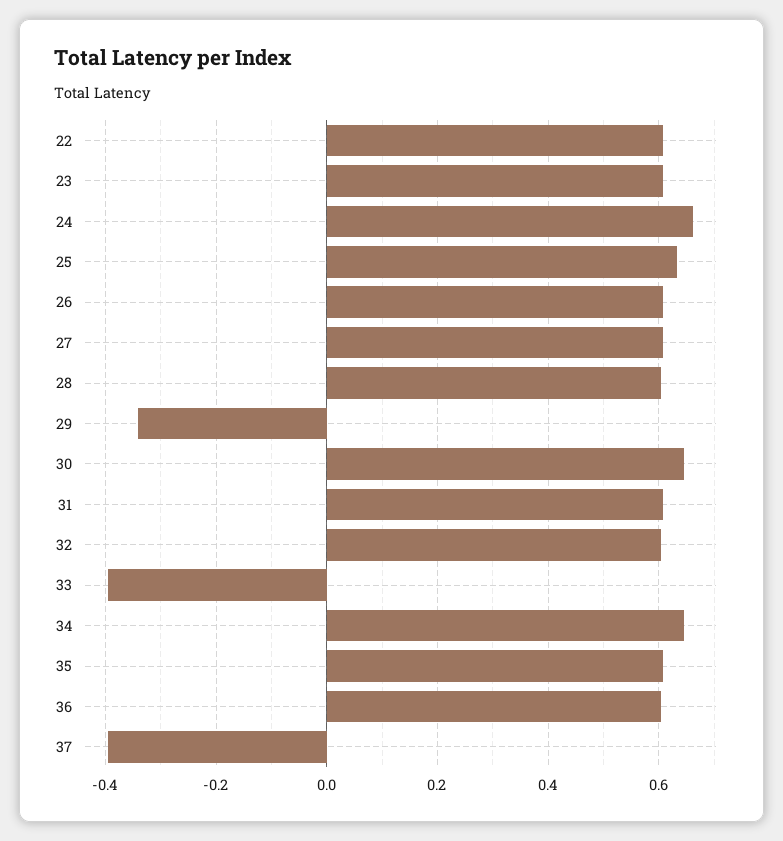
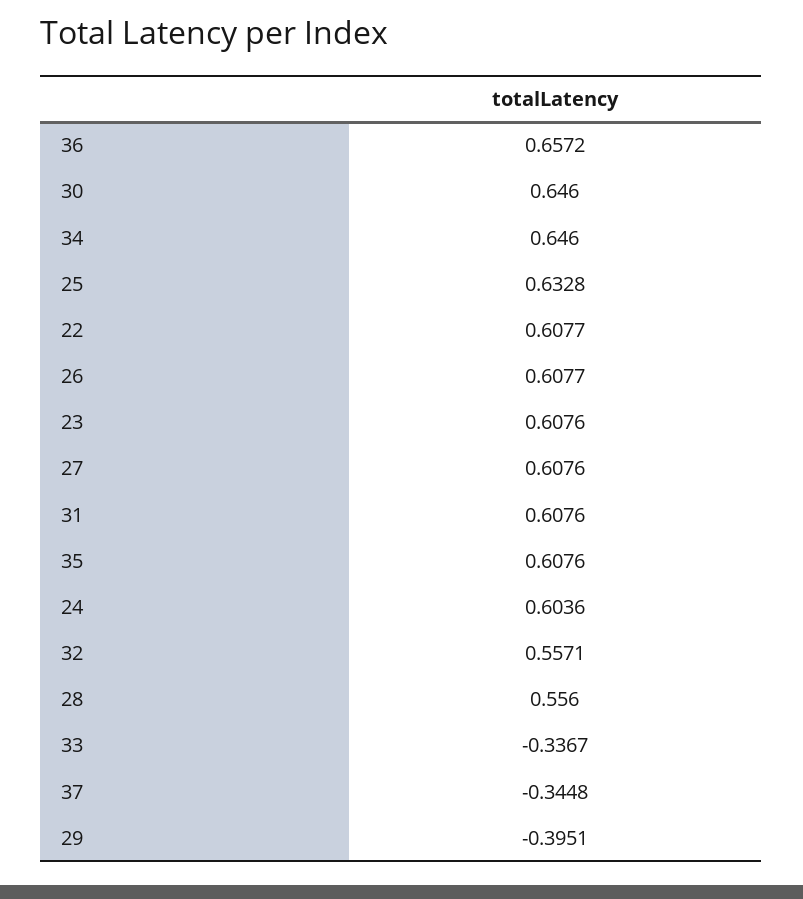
24: 0.66 -> 0.6036
28: 0.6 -> 0.556
29: -0.34 -> -0.3951
32: 0.6 -> 0.5571
33: -0.4 -> -0.3367
36: 0.6 -> 0.6572
37: -0.4 -> -0.3448

